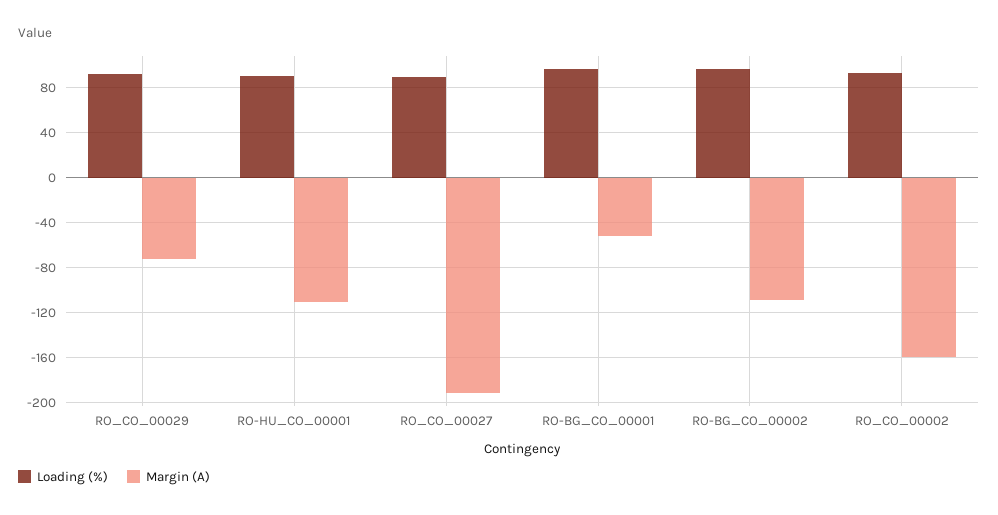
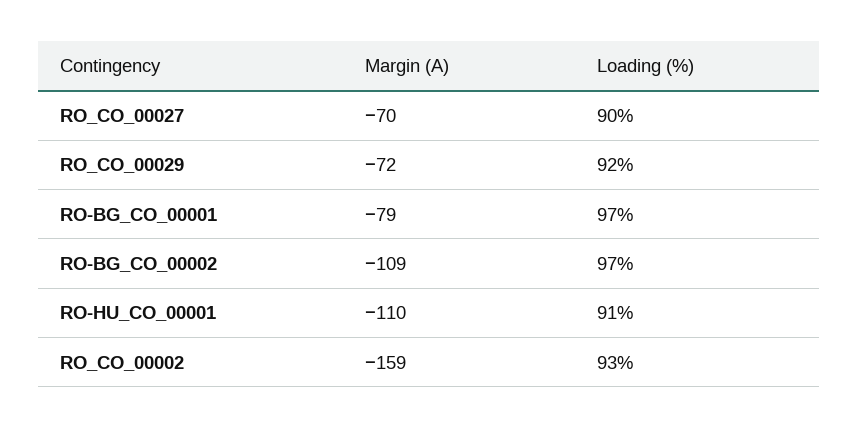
Margin (A), RO_CO_00027: -190 -> -70
Margin (A), RO-BG_CO_00001: -50 -> -79

